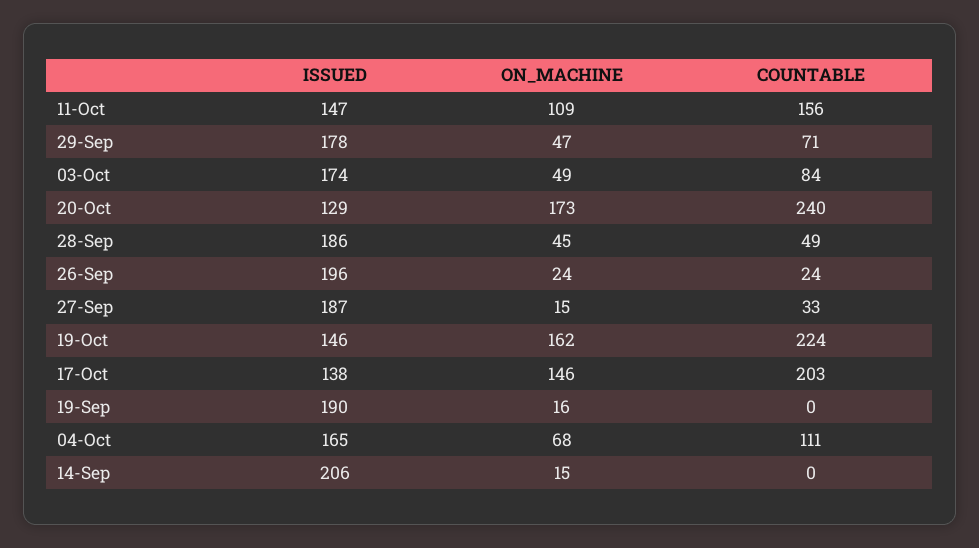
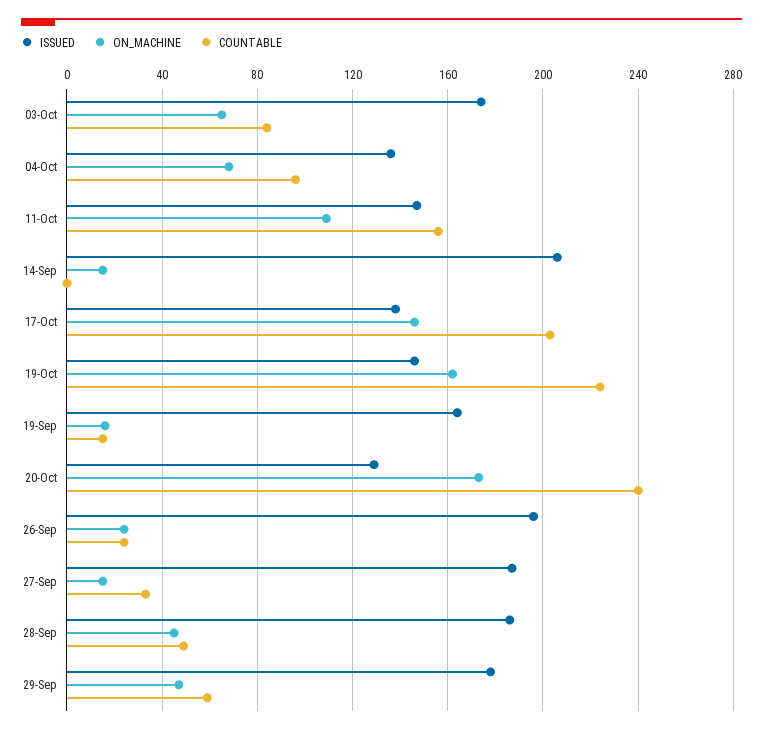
COUNTABLE, 29-Sep: 71 -> 60
ON_MACHINE, 03-Oct: 49 -> 65
ISSUED, 19-Sep: 190 -> 165
COUNTABLE, 19-Sep: 0 -> 15
ISSUED, 04-Oct: 165 -> 135
COUNTABLE, 04-Oct: 111 -> 95

